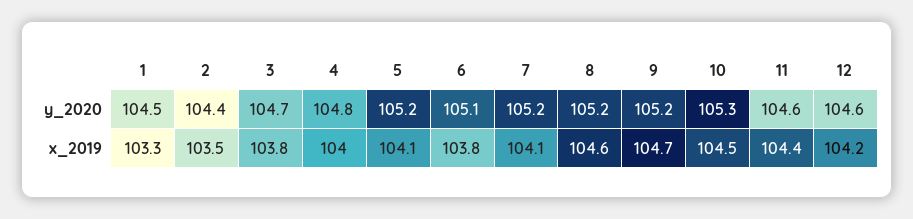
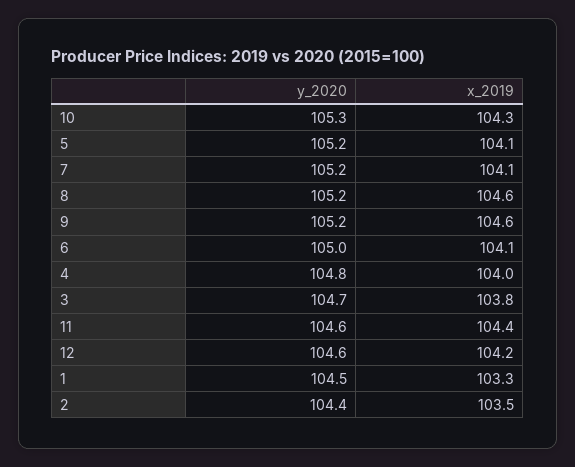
6, y_2020: 105.1 -> 105
6, x_2019: 103.8 -> 104.1
9, x_2019: 104.7 -> 104.6
10, x_2019: 104.5 -> 104.3

